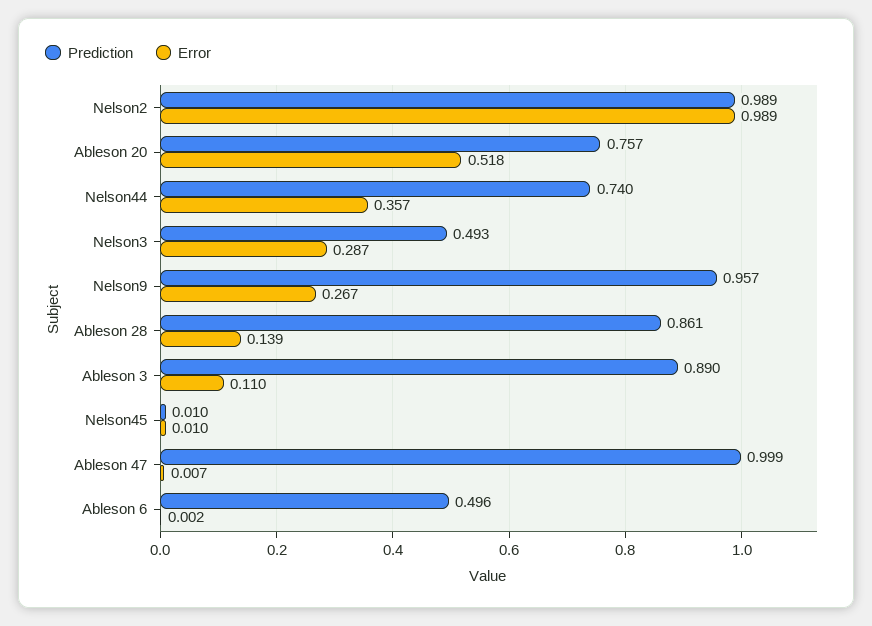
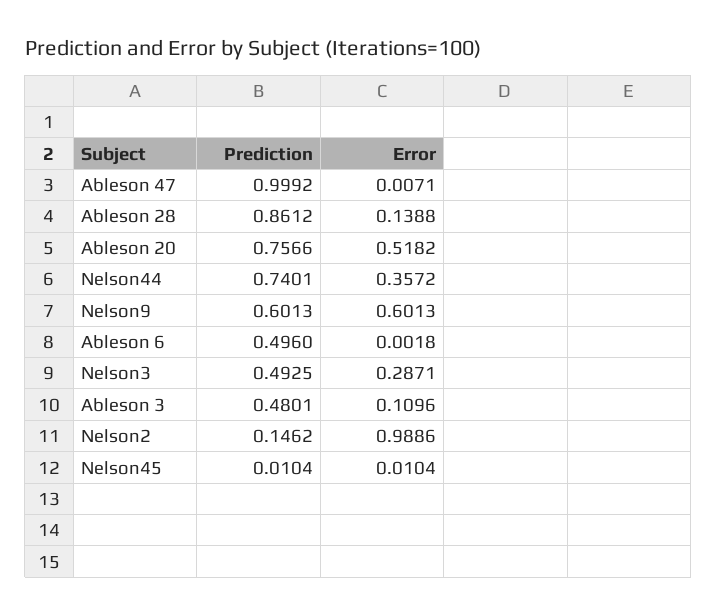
Prediction, Nelson2: 0.989 -> 0.1462
Prediction, Nelson9: 0.957 -> 0.6013
Error, Nelson9: 0.267 -> 0.6013
Prediction, Ableson 3: 0.89 -> 0.4801

